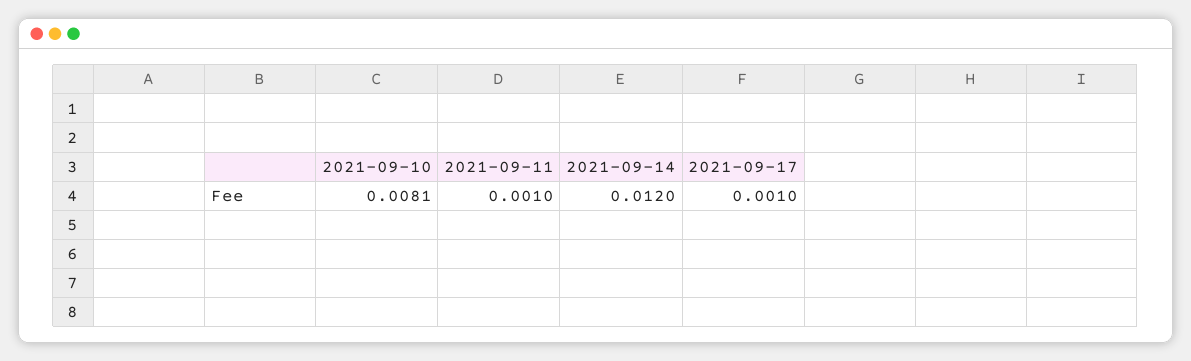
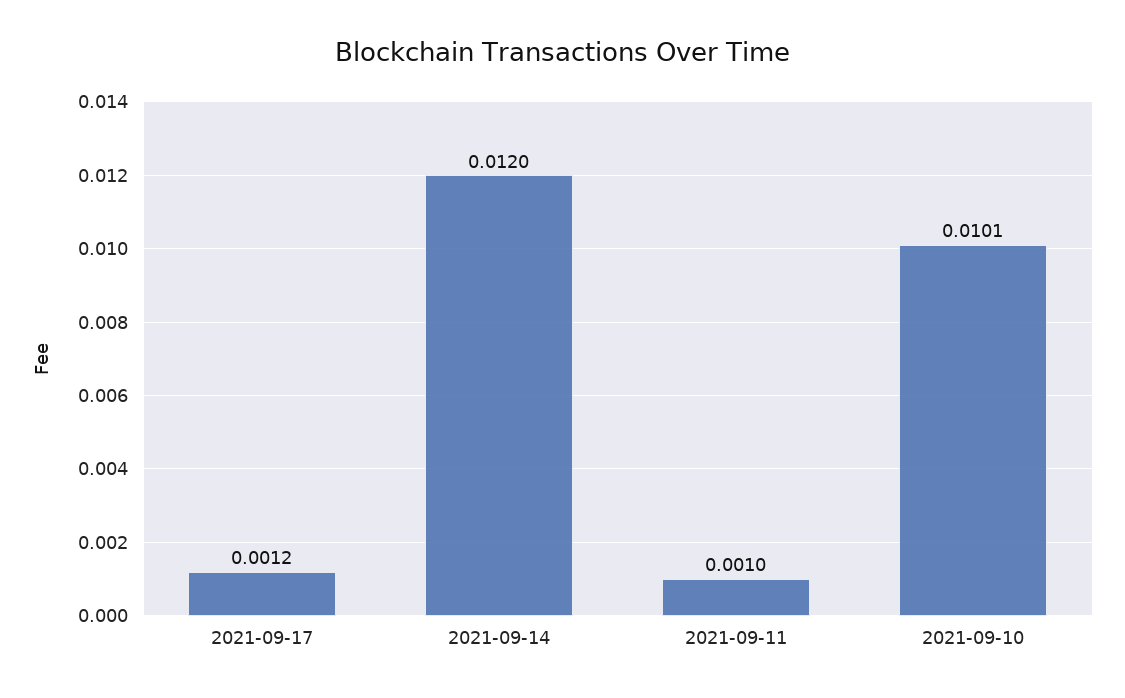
2021-09-10: 0.0081 -> 0.0101
2021-09-17: 0.001 -> 0.0012

